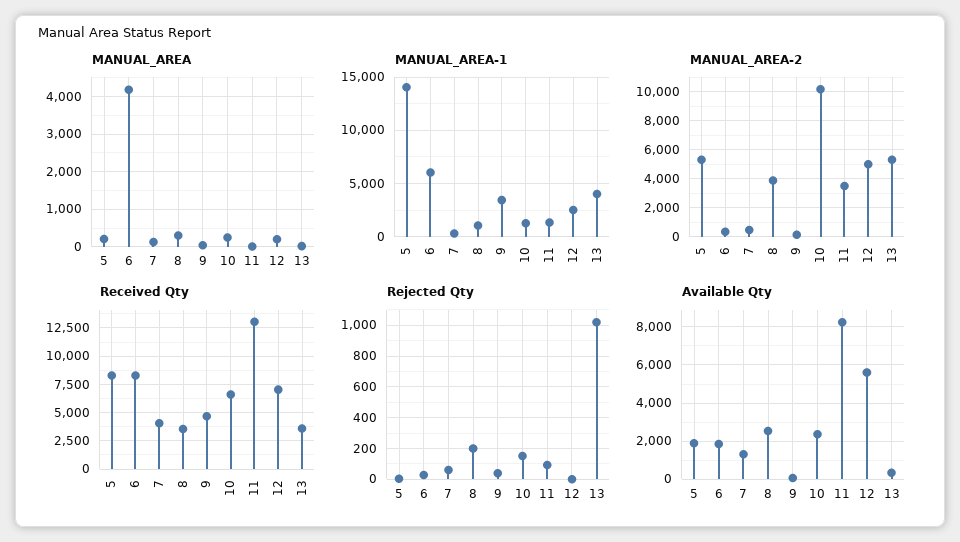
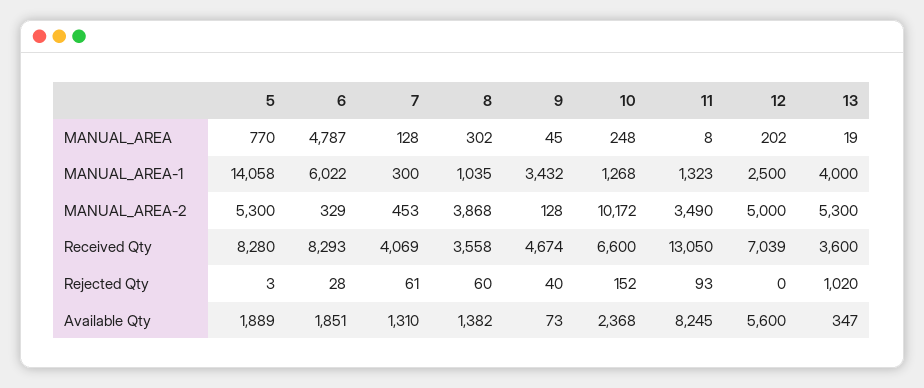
MANUAL_AREA, 5: 200 -> 770
MANUAL_AREA, 6: 4200 -> 4787
Rejected Qty, 8: 200 -> 60
Available Qty, 8: 2500 -> 1382

